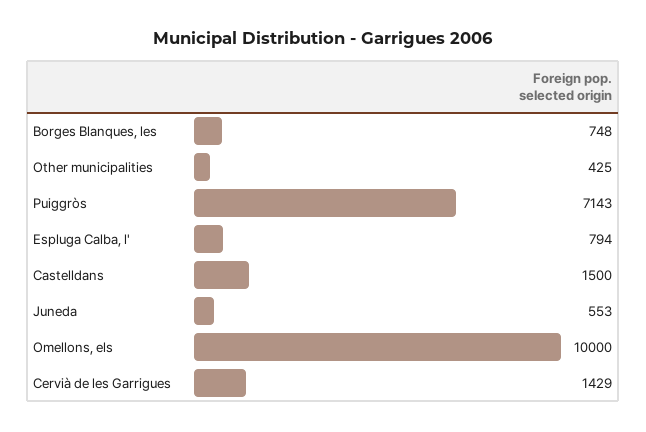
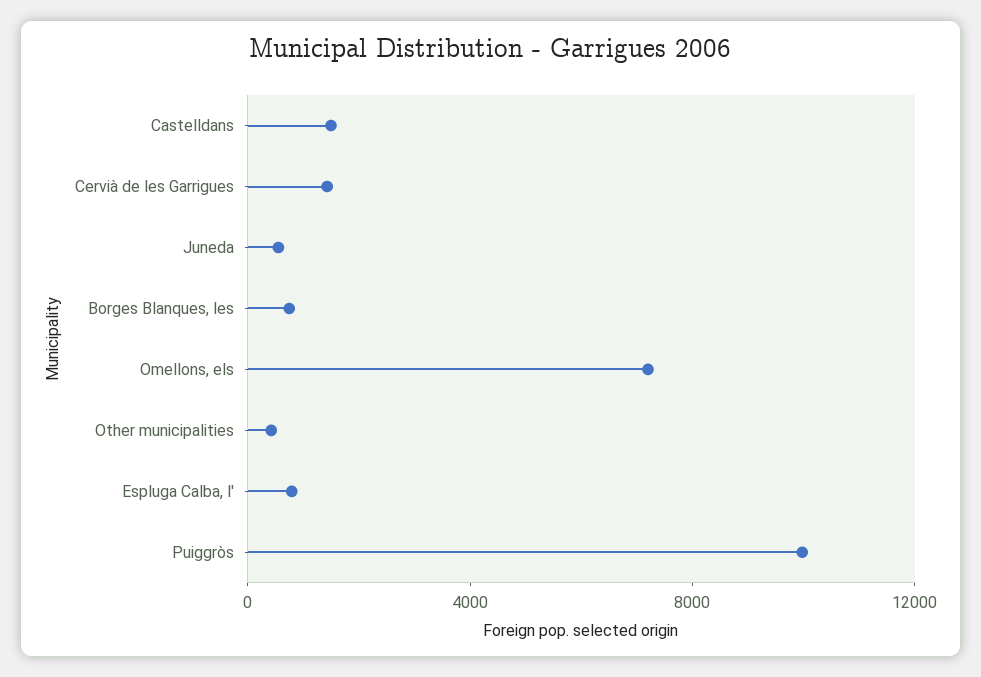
Puiggròs: 7143 -> 10000
Omellons, els: 10000 -> 7000

